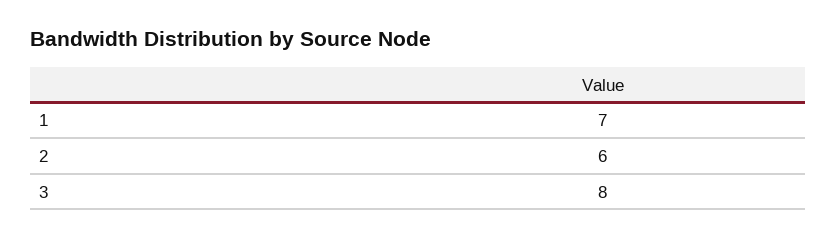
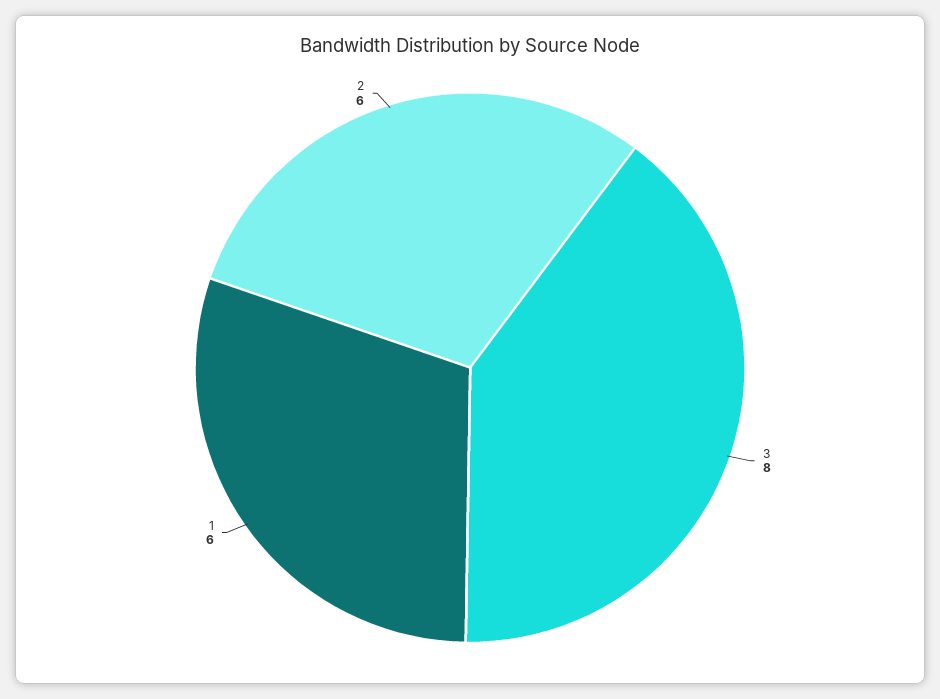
1: 7 -> 6

